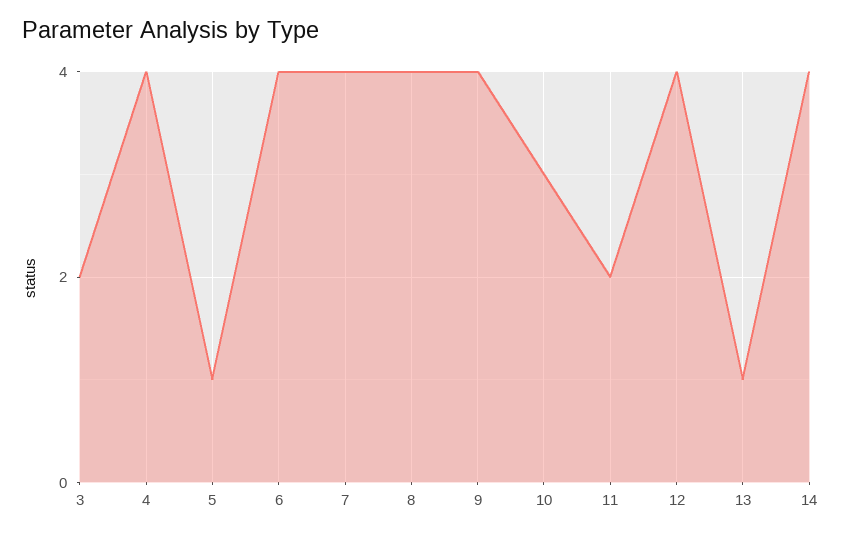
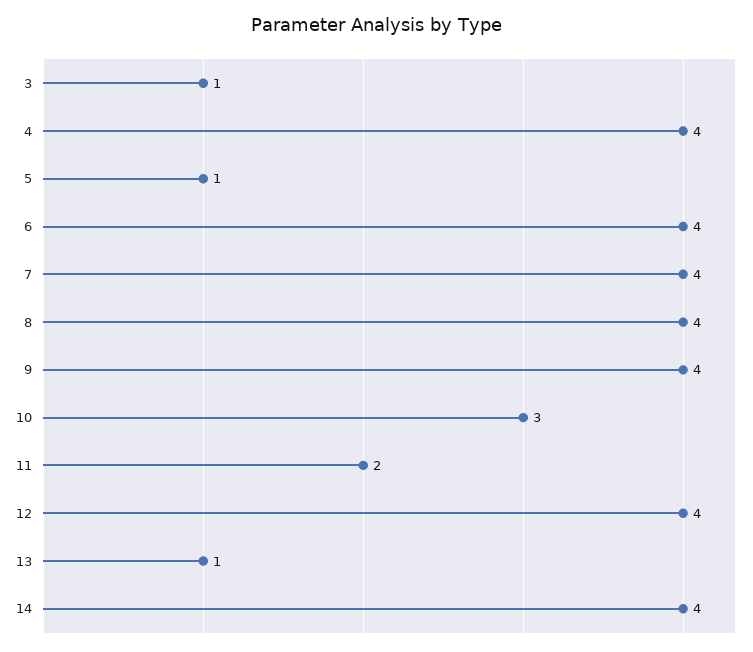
3: 2 -> 1

